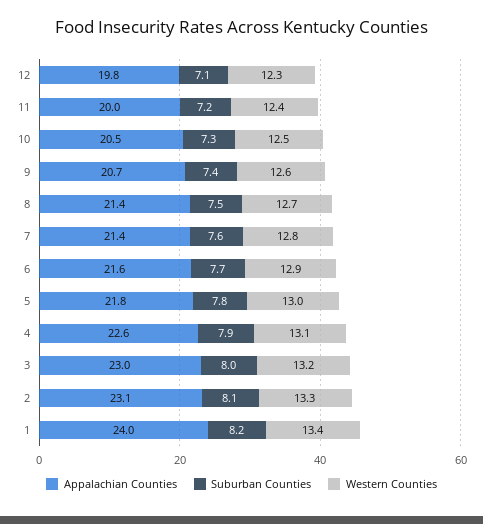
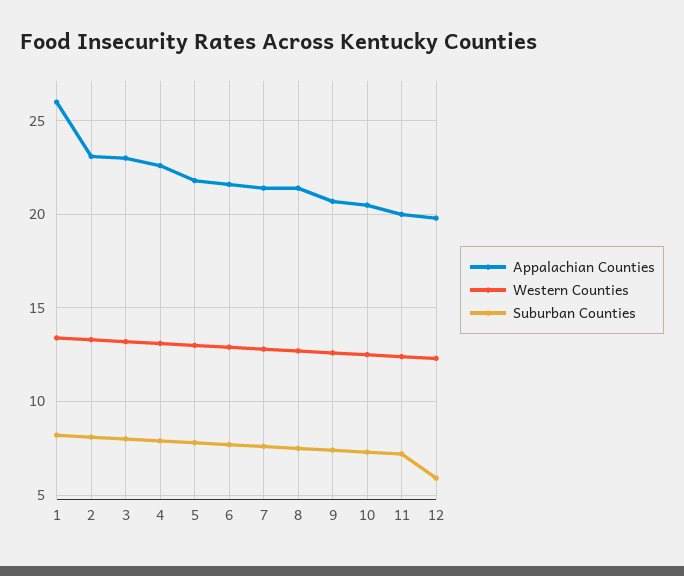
Suburban Counties, 12: 7.1 -> 6
Appalachian Counties, 1: 24 -> 26

